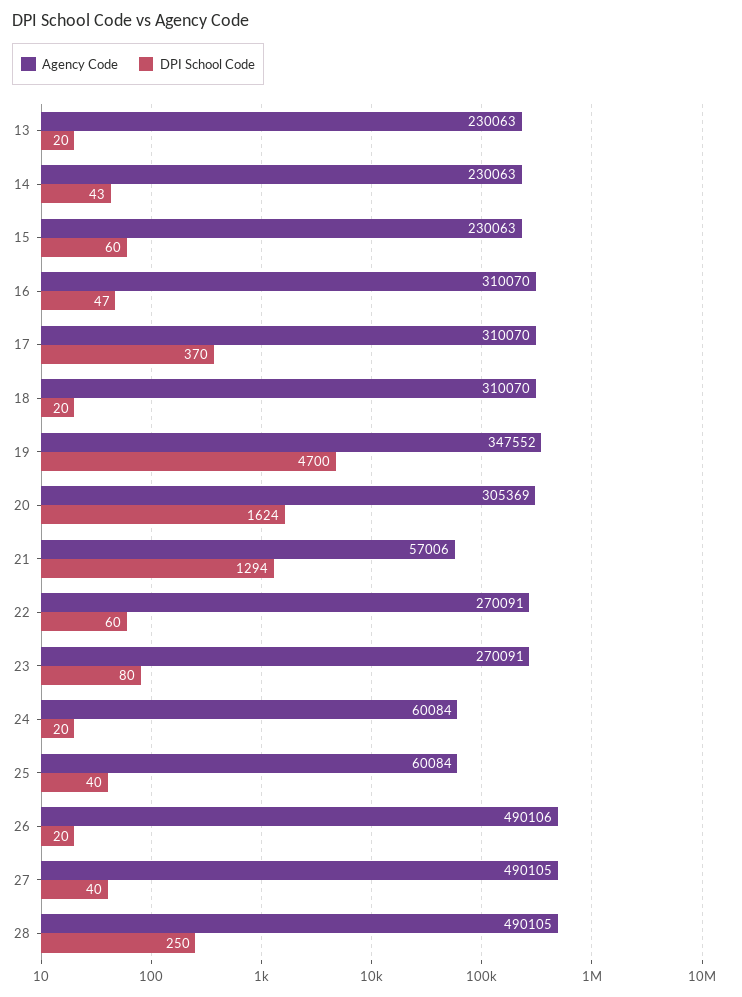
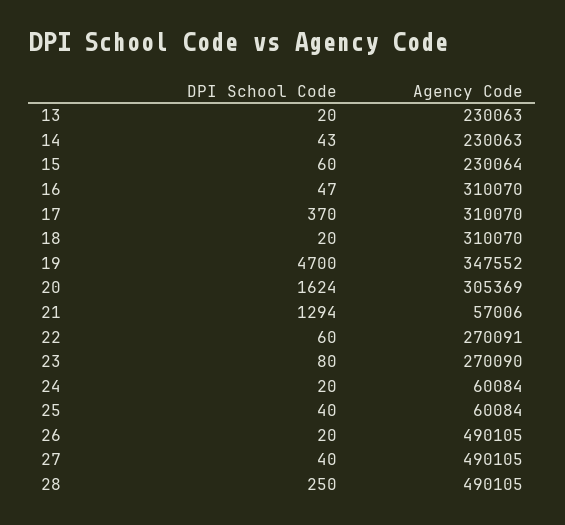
Agency Code, 15: 230063 -> 230064
Agency Code, 23: 270091 -> 270090
Agency Code, 26: 490106 -> 490105

